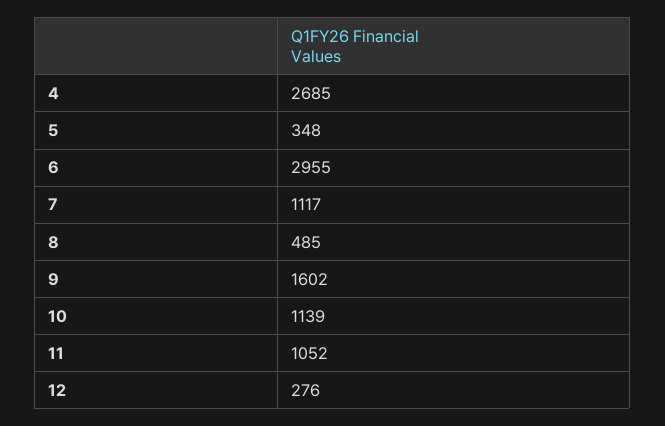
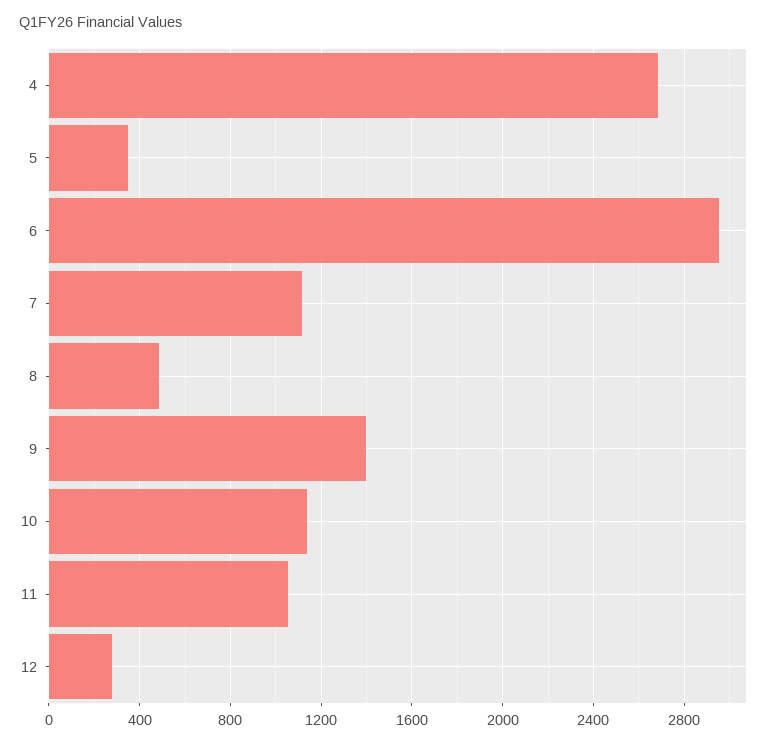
9: 1602 -> 1400

